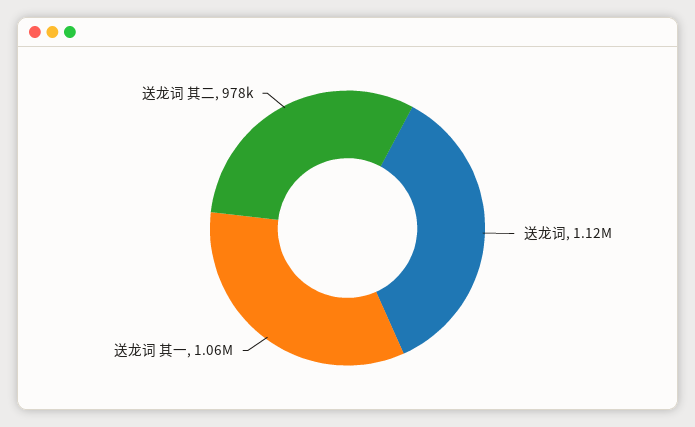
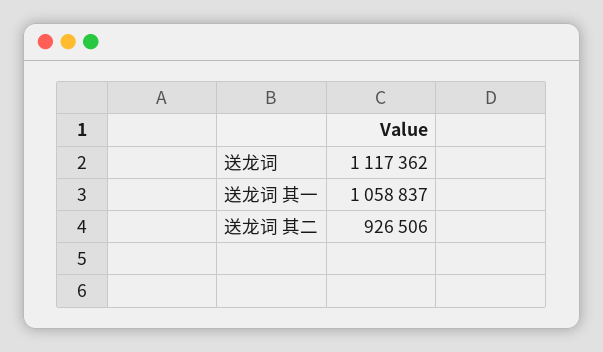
送龙词 其二: 978000 -> 926506

